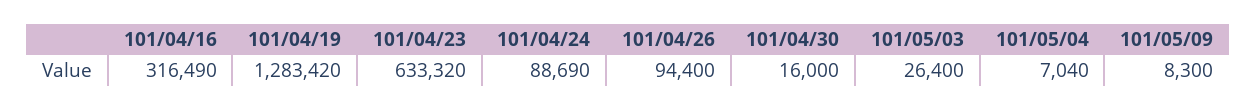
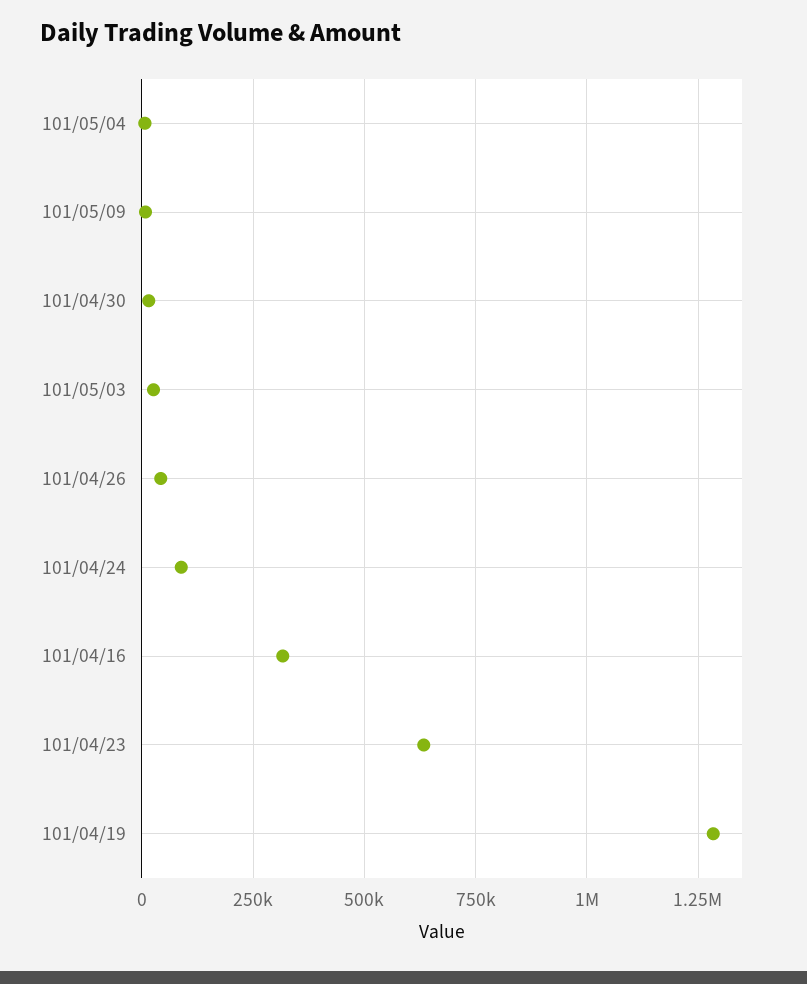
101/04/26: 94400 -> 50000

